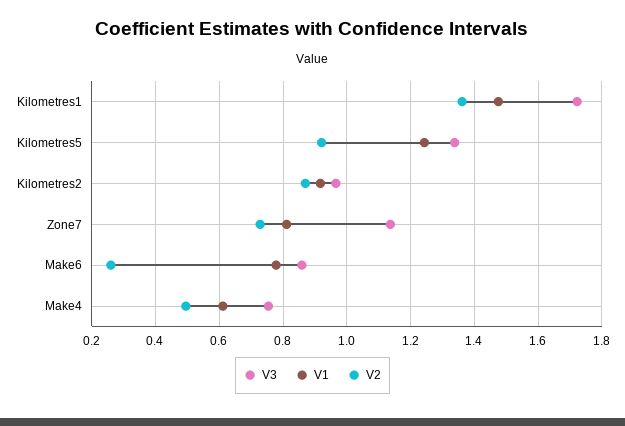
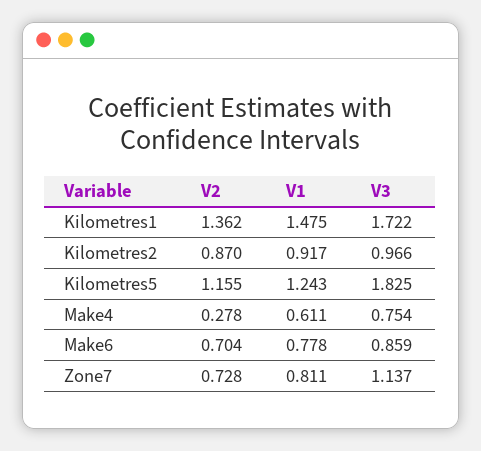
V3, Kilometres5: 1.34 -> 1.825
V2, Kilometres5: 0.92 -> 1.155
V2, Make6: 0.26 -> 0.704
V2, Make4: 0.5 -> 0.278

